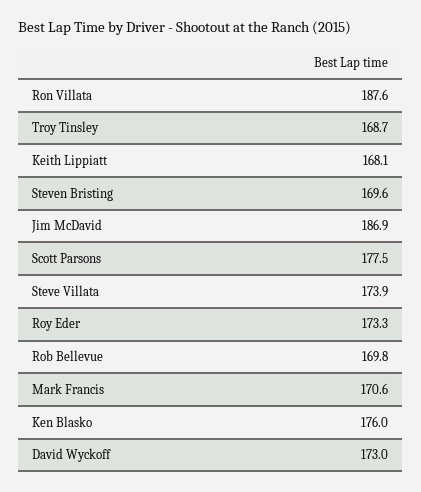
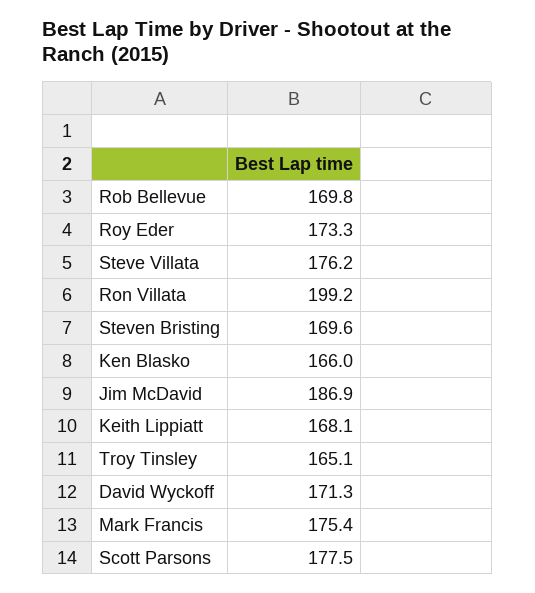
Ron Villata: 187.6 -> 199.2
Troy Tinsley: 168.7 -> 165.1
Steve Villata: 173.9 -> 176.2
Mark Francis: 170.6 -> 175.4
Ken Blasko: 176 -> 166
David Wyckoff: 173 -> 171.3

